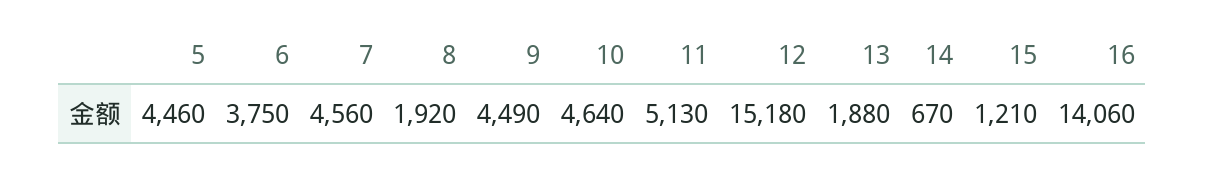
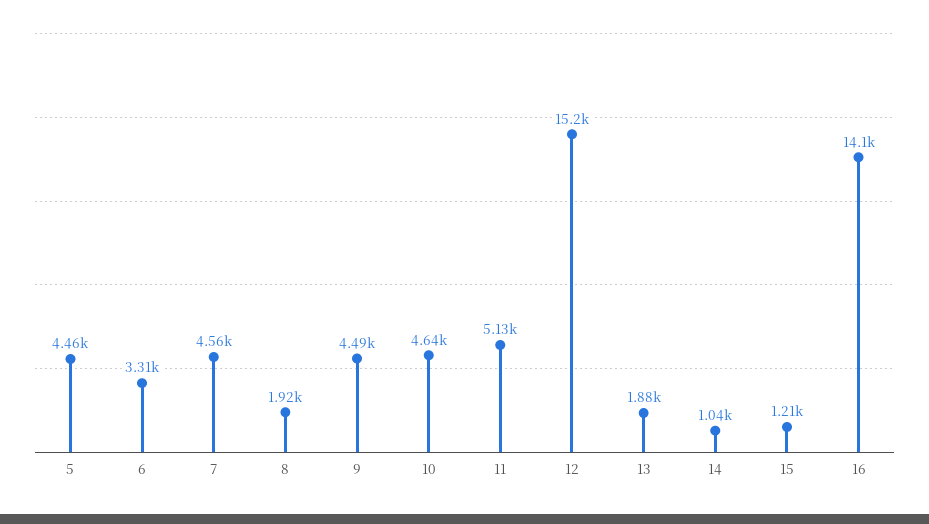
6: 3750 -> 3310
14: 670 -> 1040

